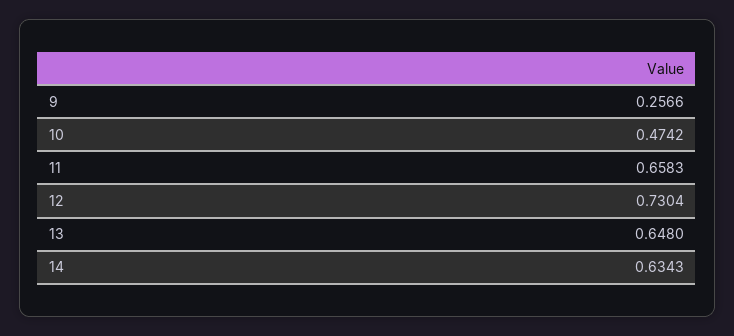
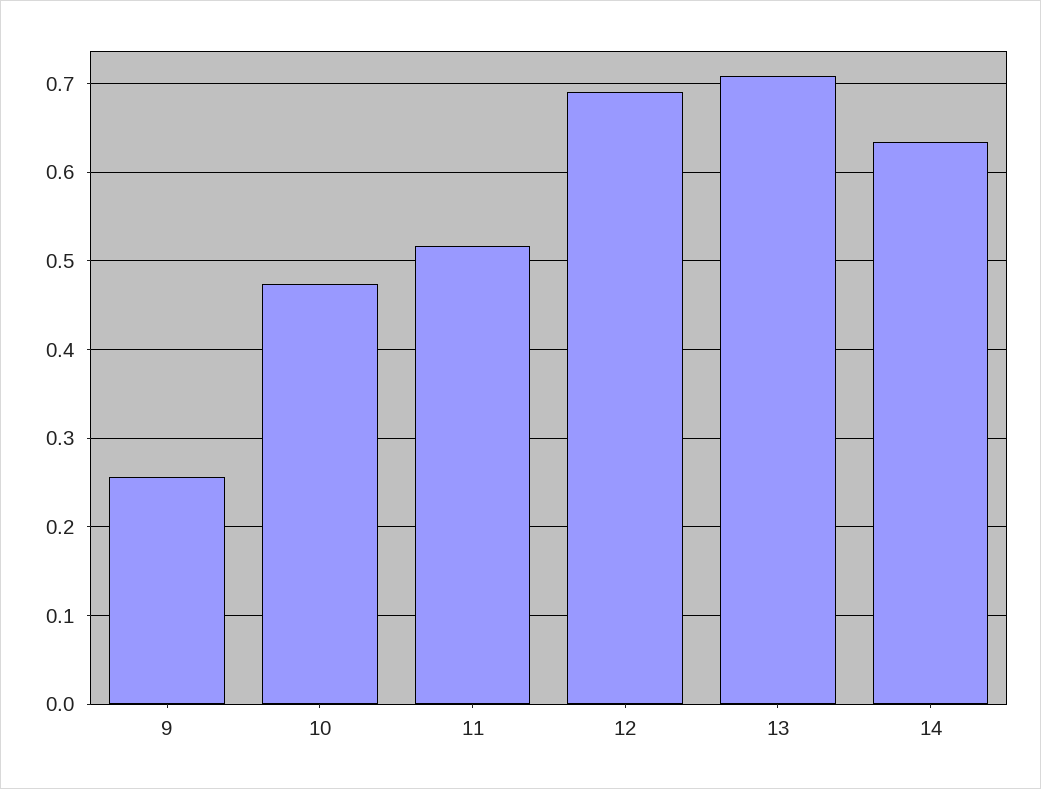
11: 0.6583 -> 0.52
12: 0.7304 -> 0.69
13: 0.648 -> 0.71

